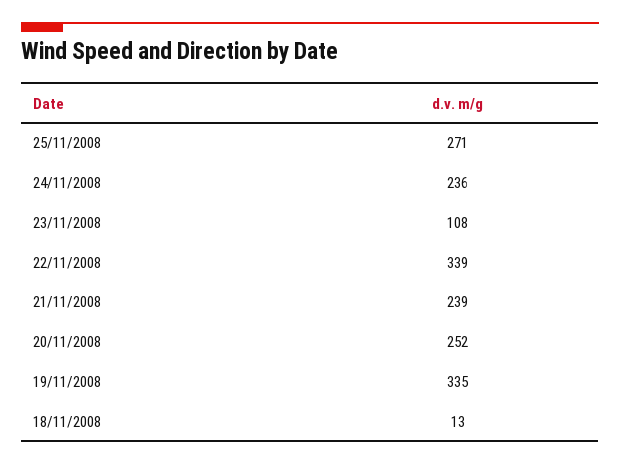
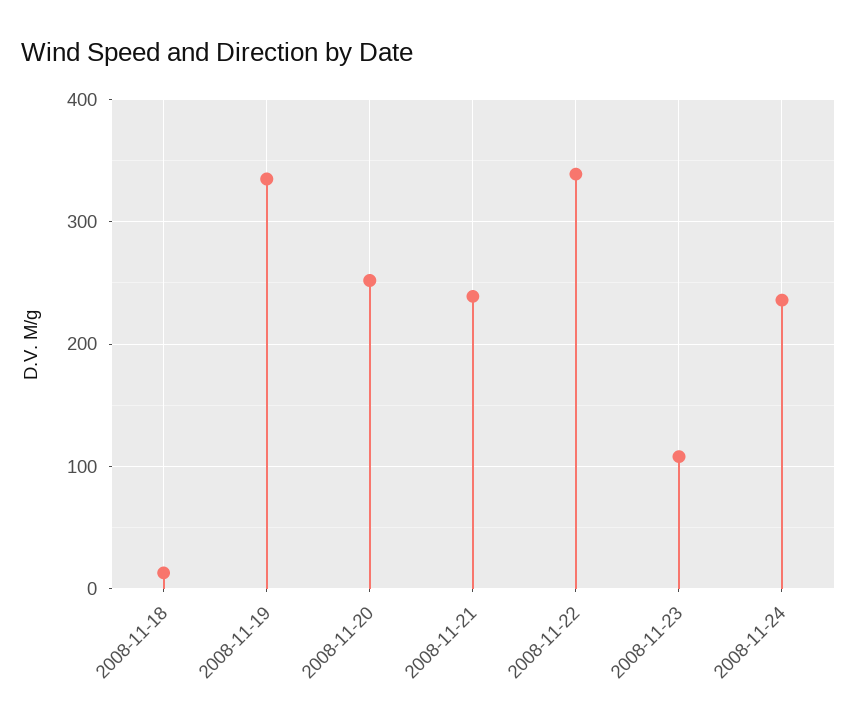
25/11/2008: 271 -> none

